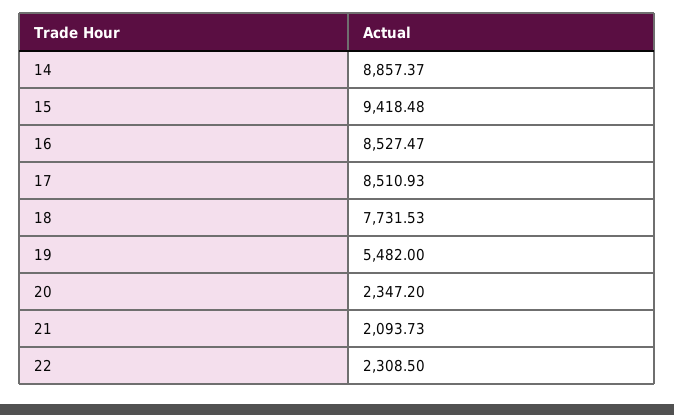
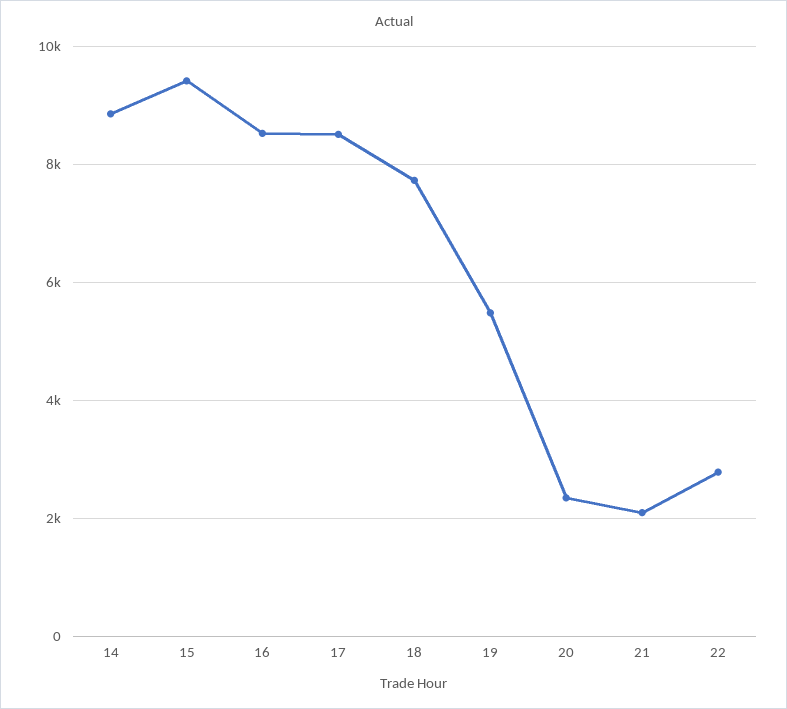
22: 2308.5 -> 2800

